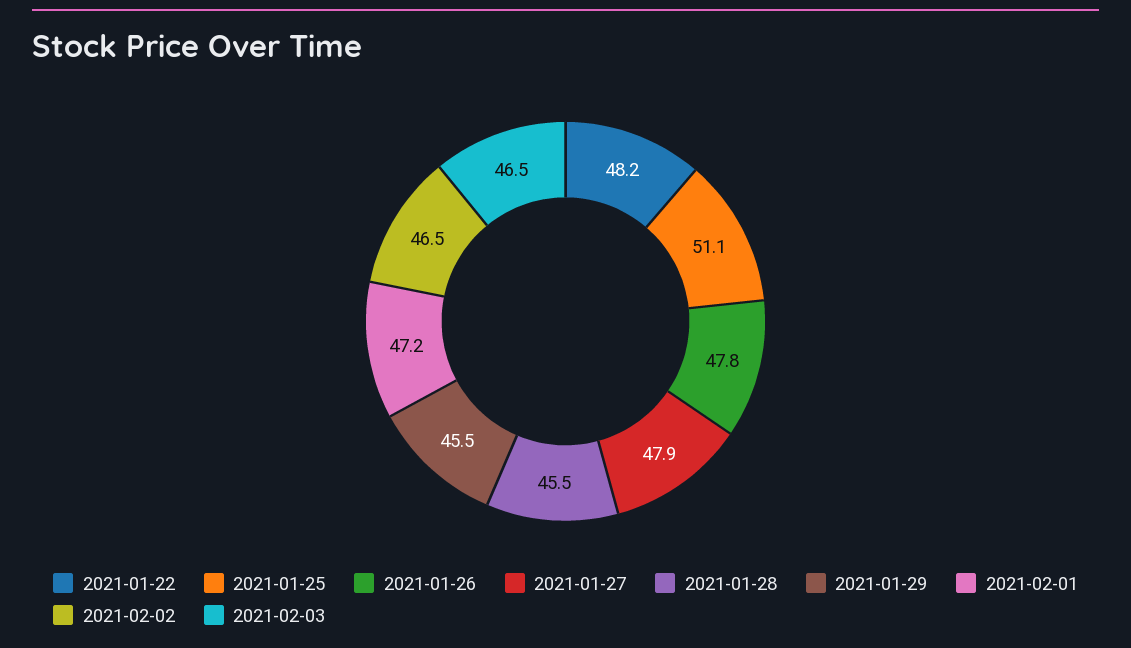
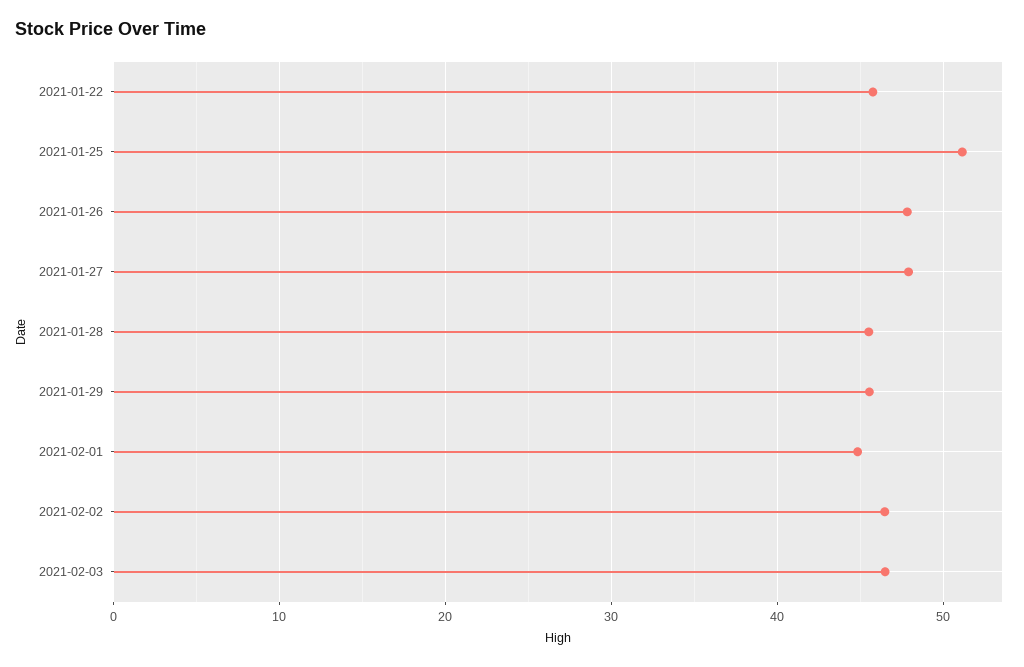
2021-01-22: 48.2 -> 46
2021-02-01: 47.2 -> 45

